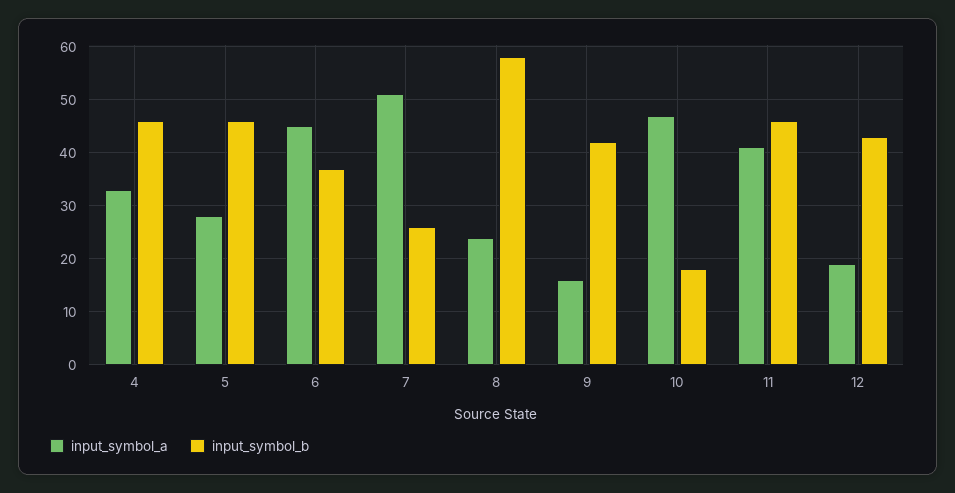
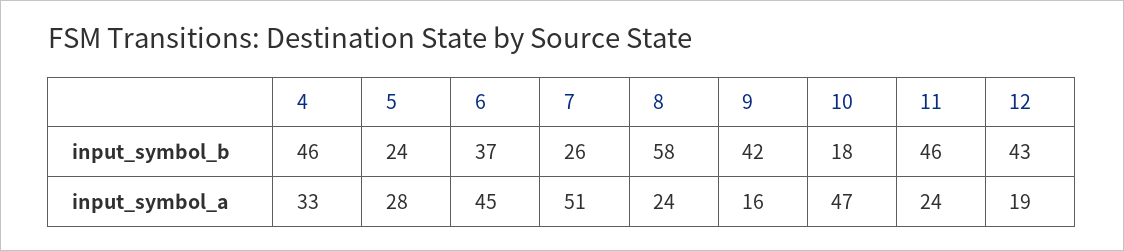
input_symbol_b, 5: 45 -> 24
input_symbol_a, 11: 40 -> 24

